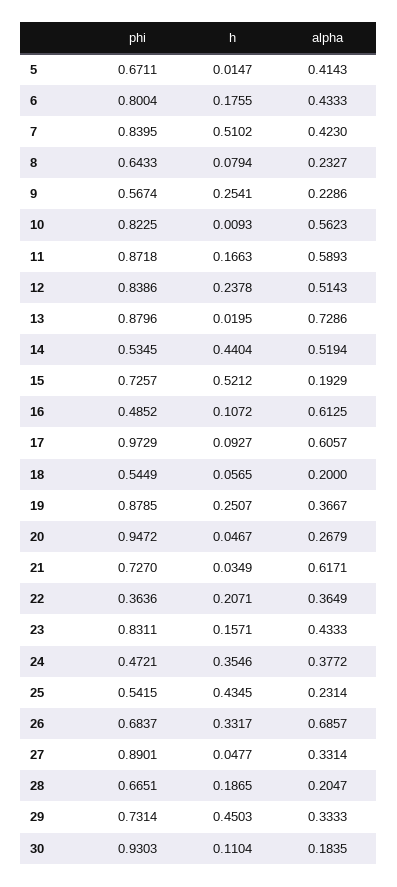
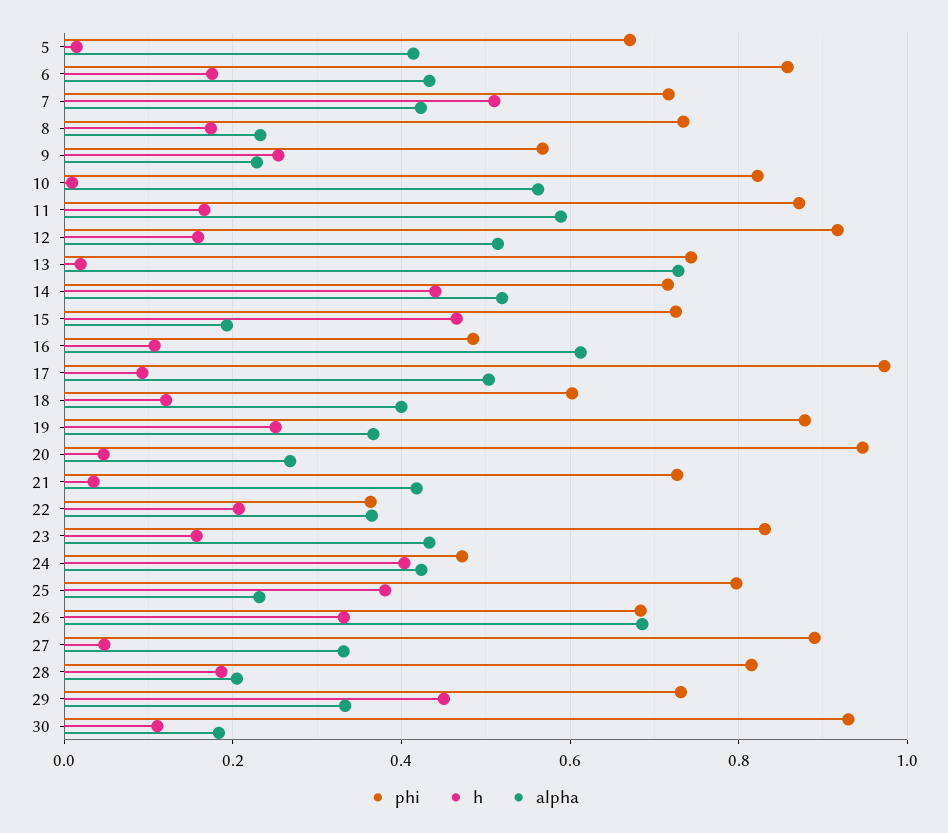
phi, 6: 0.8004 -> 0.86
phi, 7: 0.8395 -> 0.72
phi, 8: 0.6433 -> 0.74
h, 8: 0.0794 -> 0.18
phi, 12: 0.8386 -> 0.92
h, 12: 0.2378 -> 0.16
phi, 13: 0.8796 -> 0.74
phi, 14: 0.5345 -> 0.72
h, 15: 0.5212 -> 0.46
alpha, 17: 0.6057 -> 0.5
phi, 18: 0.5449 -> 0.6
h, 18: 0.0565 -> 0.12
alpha, 18: 0.2 -> 0.4
alpha, 21: 0.6171 -> 0.42
h, 24: 0.3546 -> 0.4
alpha, 24: 0.3772 -> 0.42
phi, 25: 0.5415 -> 0.8
h, 25: 0.4345 -> 0.38
phi, 28: 0.6651 -> 0.82

